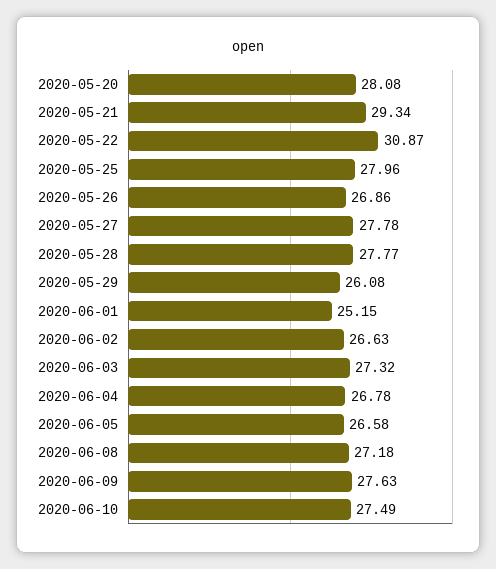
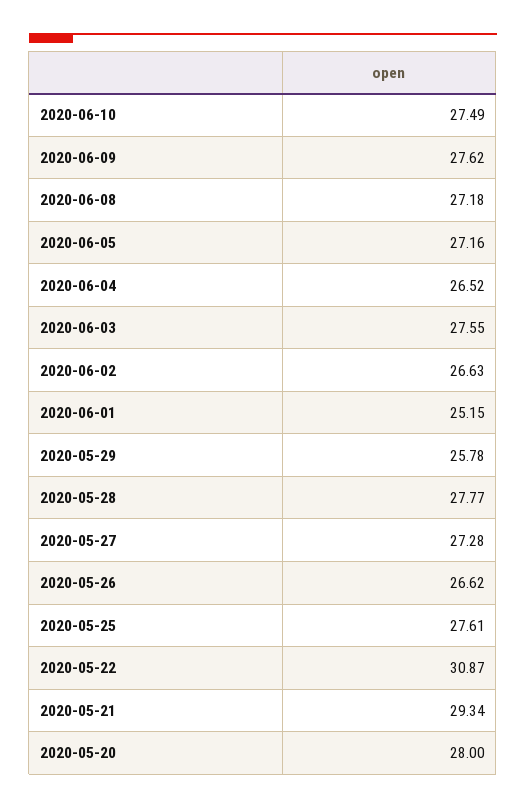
2020-05-20: 28.08 -> 28
2020-05-25: 27.96 -> 27.61
2020-05-26: 26.86 -> 26.62
2020-05-27: 27.78 -> 27.28
2020-05-29: 26.08 -> 25.78
2020-06-03: 27.32 -> 27.55
2020-06-04: 26.78 -> 26.52
2020-06-05: 26.58 -> 27.16
2020-06-09: 27.63 -> 27.62

